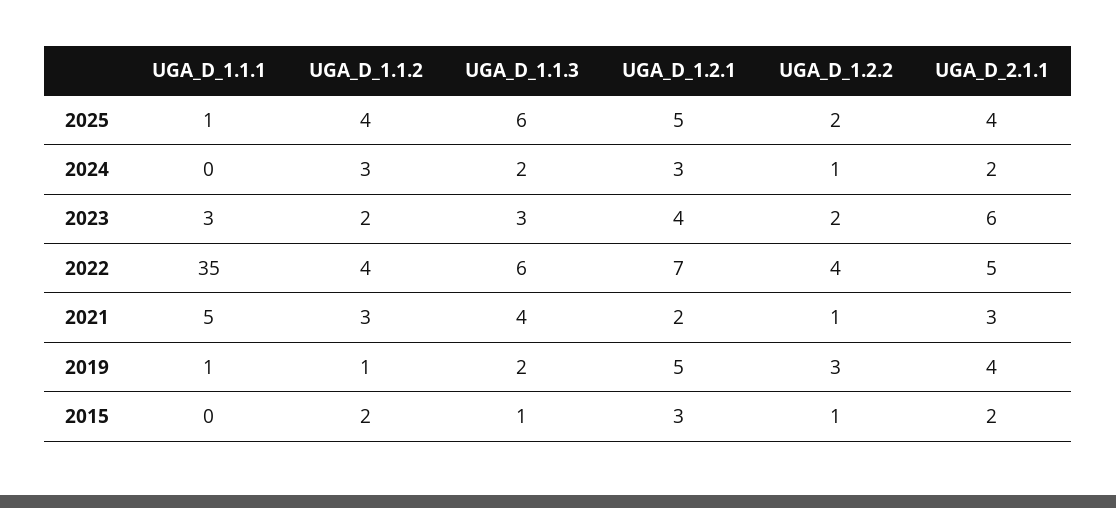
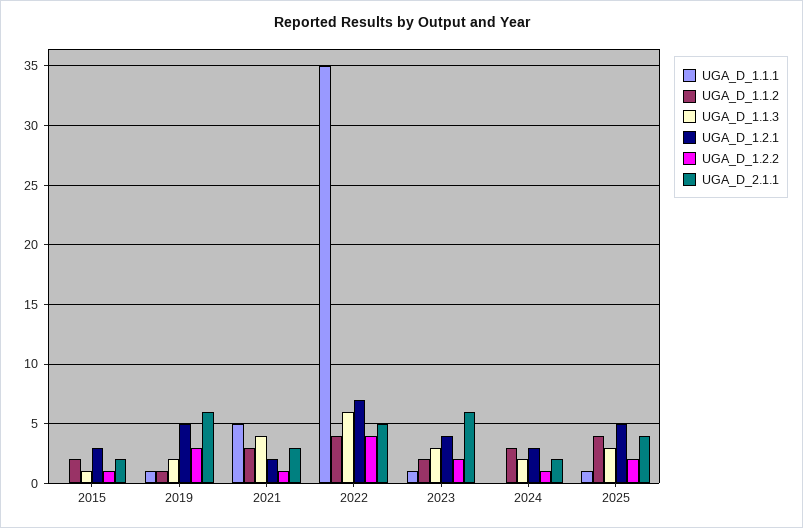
UGA_D_1.1.3, 2025: 6 -> 3
UGA_D_1.1.1, 2023: 3 -> 1
UGA_D_2.1.1, 2019: 4 -> 6

